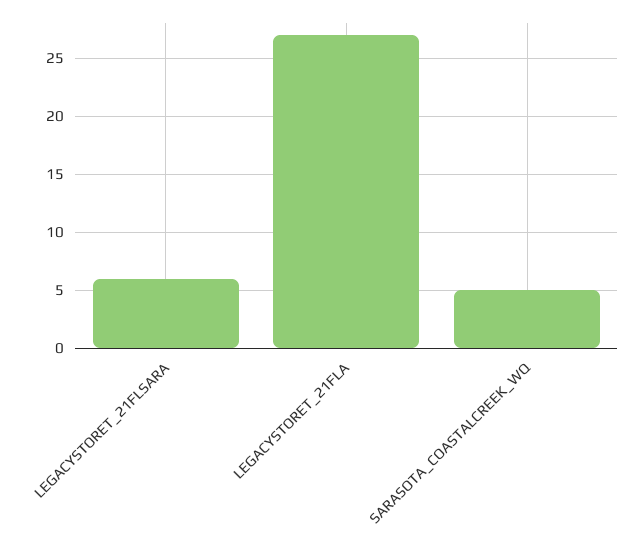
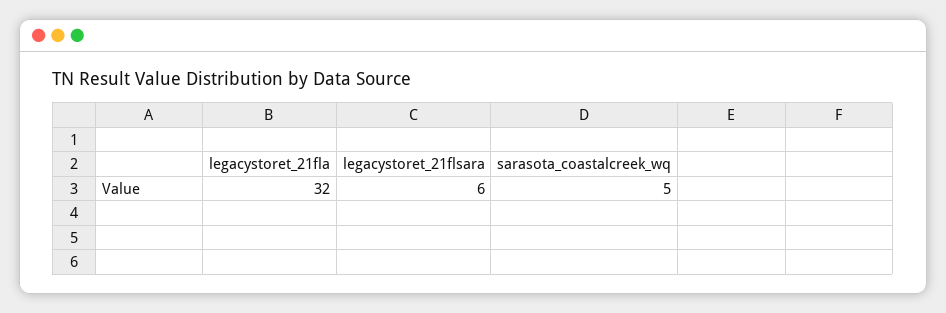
LEGACYSTORET_21FLA: 27 -> 32

